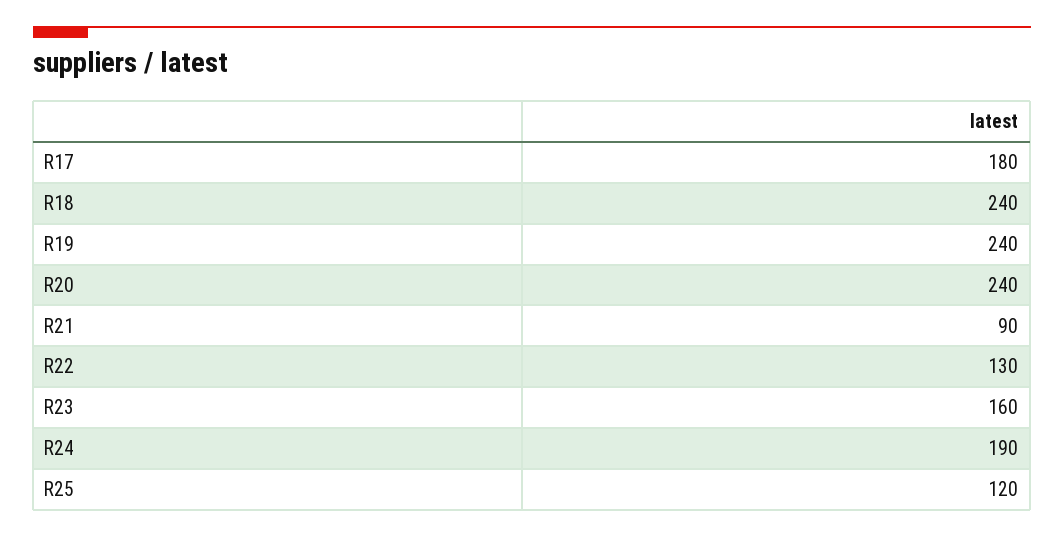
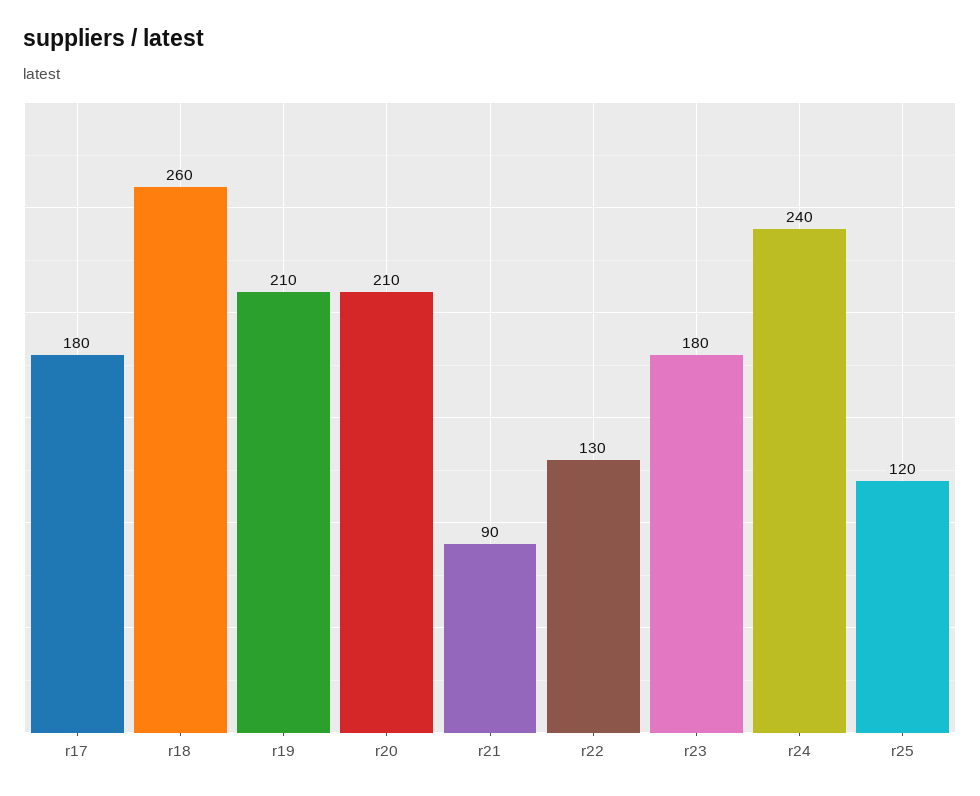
R18: 240 -> 260
R19: 240 -> 210
R20: 240 -> 210
R23: 160 -> 180
R24: 190 -> 240

